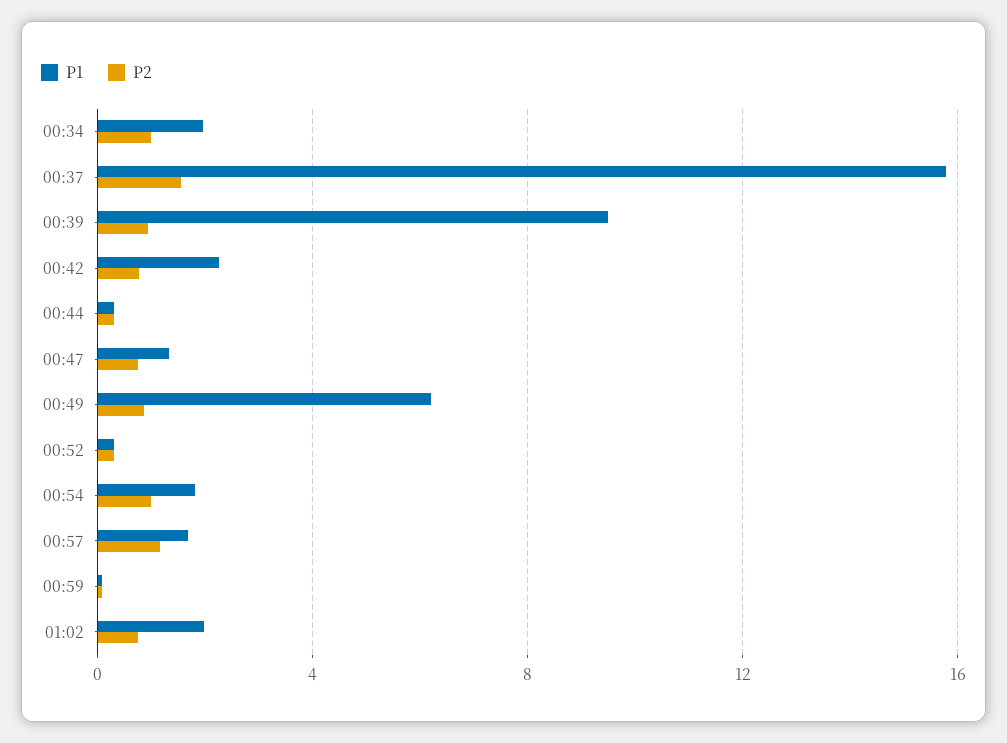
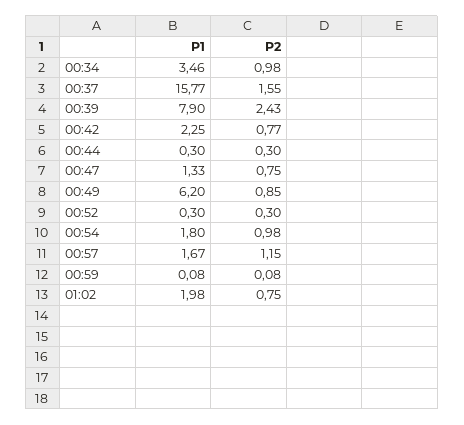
P1, 00:34: 2 -> 3.46
P1, 00:39: 9.5 -> 7.9
P2, 00:39: 1 -> 2.43

